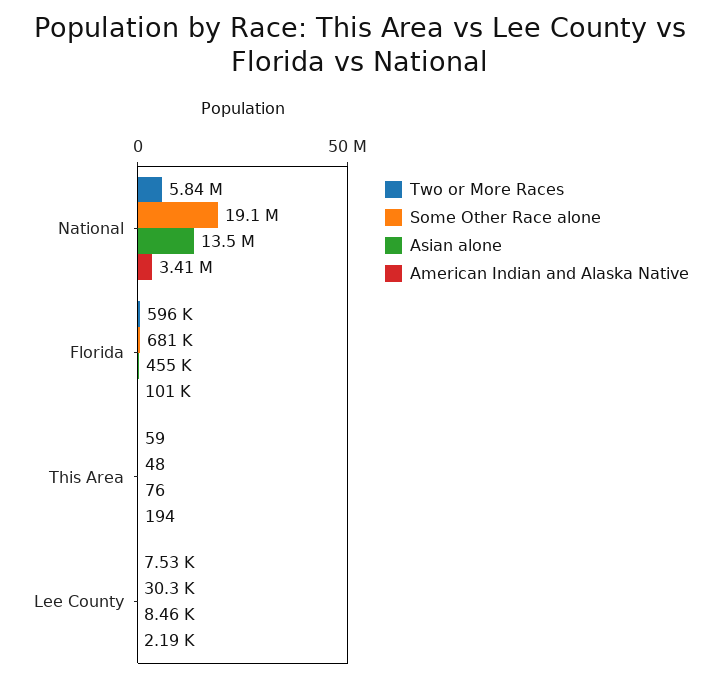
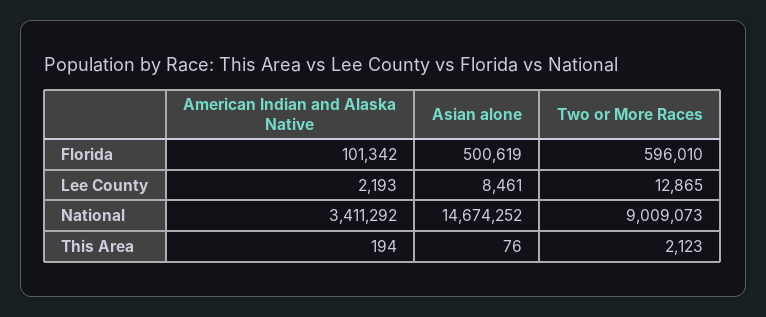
Two or More Races, National: 5840000 -> 9009073
Some Other Race alone, National: 19100000 -> none
Asian alone, National: 13500000 -> 14674252
Some Other Race alone, Florida: 681000 -> none
Asian alone, Florida: 455000 -> 500619
Two or More Races, This Area: 59 -> 2123
Some Other Race alone, This Area: 48 -> none
Two or More Races, Lee County: 7530 -> 12865
Some Other Race alone, Lee County: 30300 -> none

